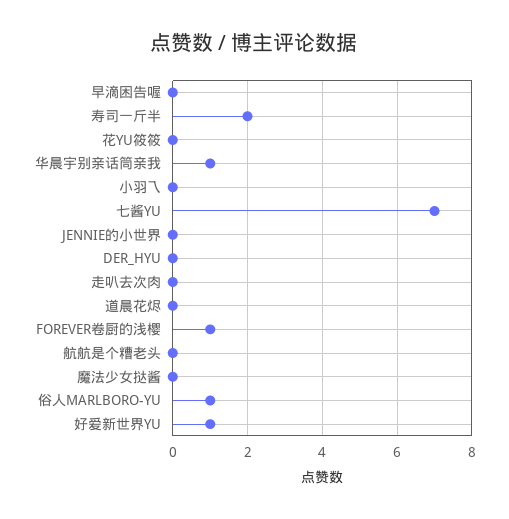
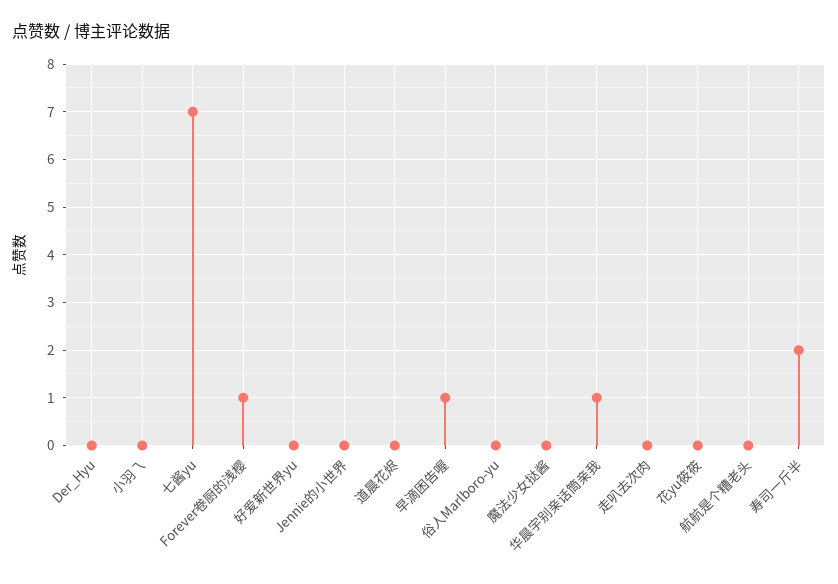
早滴困告喔: 0 -> 1
俗人MARLBORO-YU: 1 -> 0
好爱新世界YU: 1 -> 0

